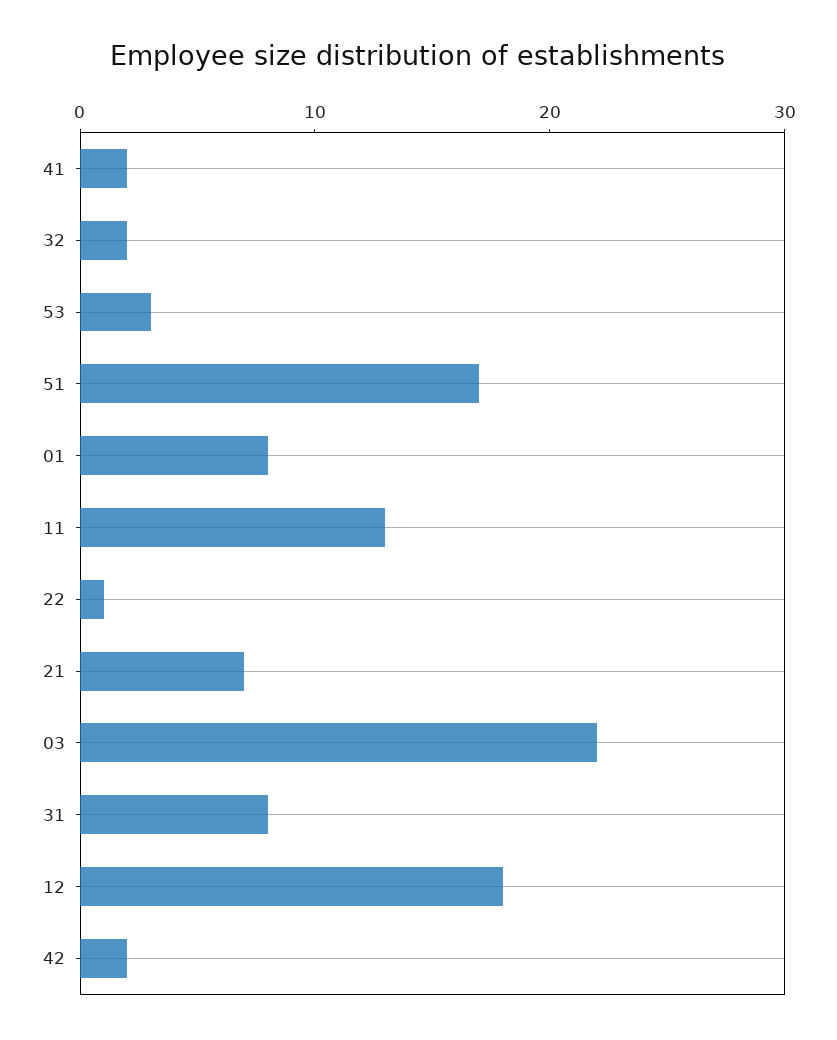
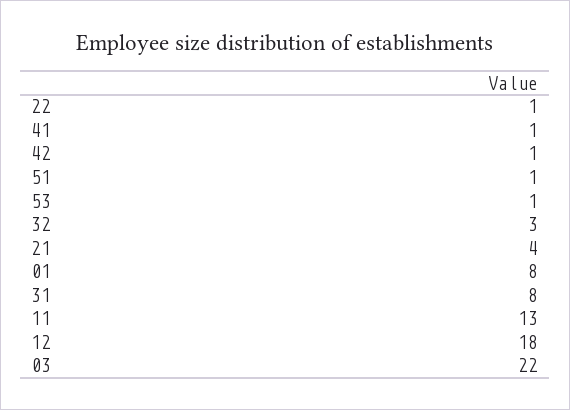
41: 2 -> 1
32: 2 -> 3
53: 3 -> 1
51: 17 -> 1
21: 7 -> 4
42: 2 -> 1

